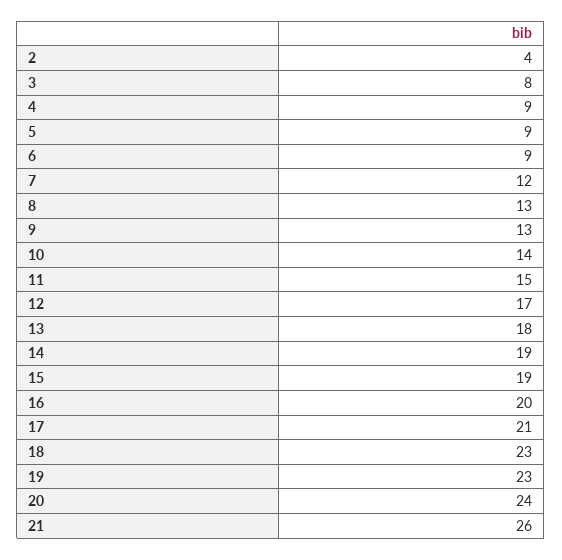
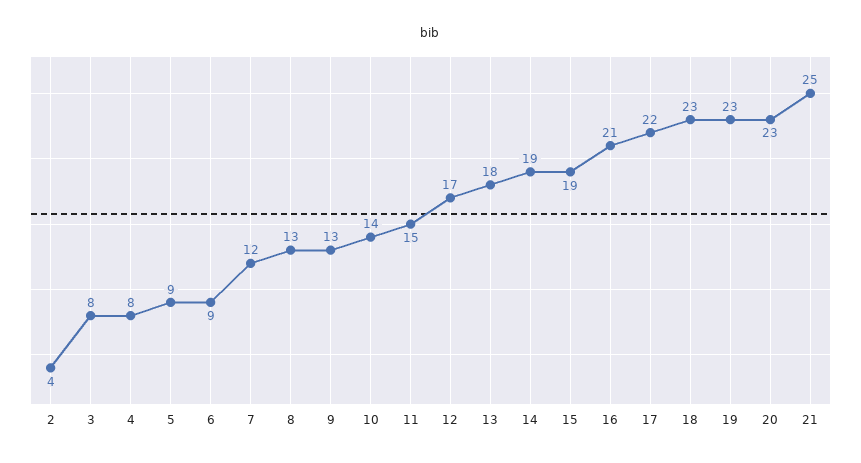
4: 9 -> 8
16: 20 -> 21
17: 21 -> 22
20: 24 -> 23
21: 26 -> 25

